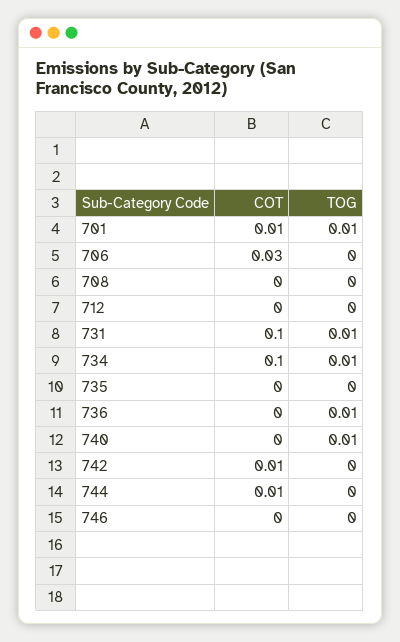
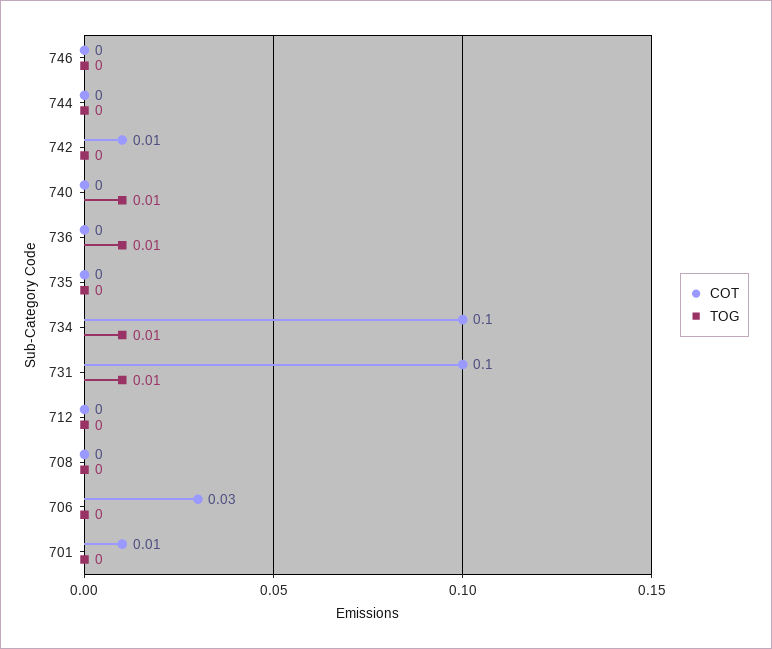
TOG, 701: 0.01 -> 0
COT, 744: 0.01 -> 0

